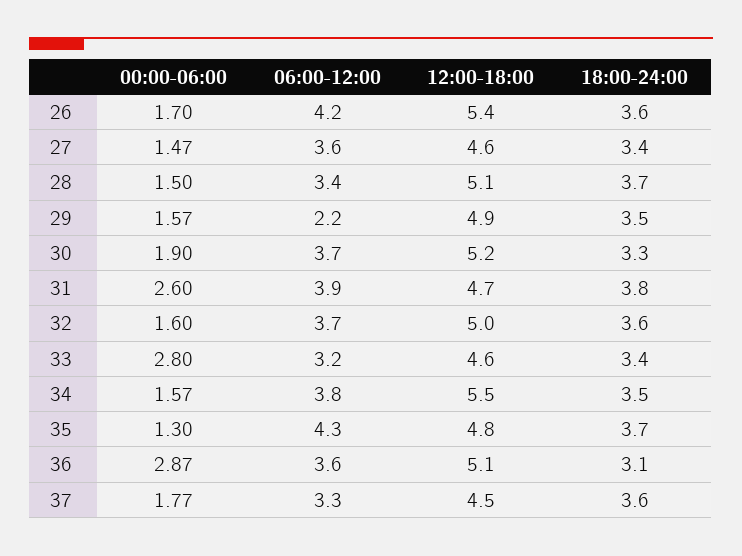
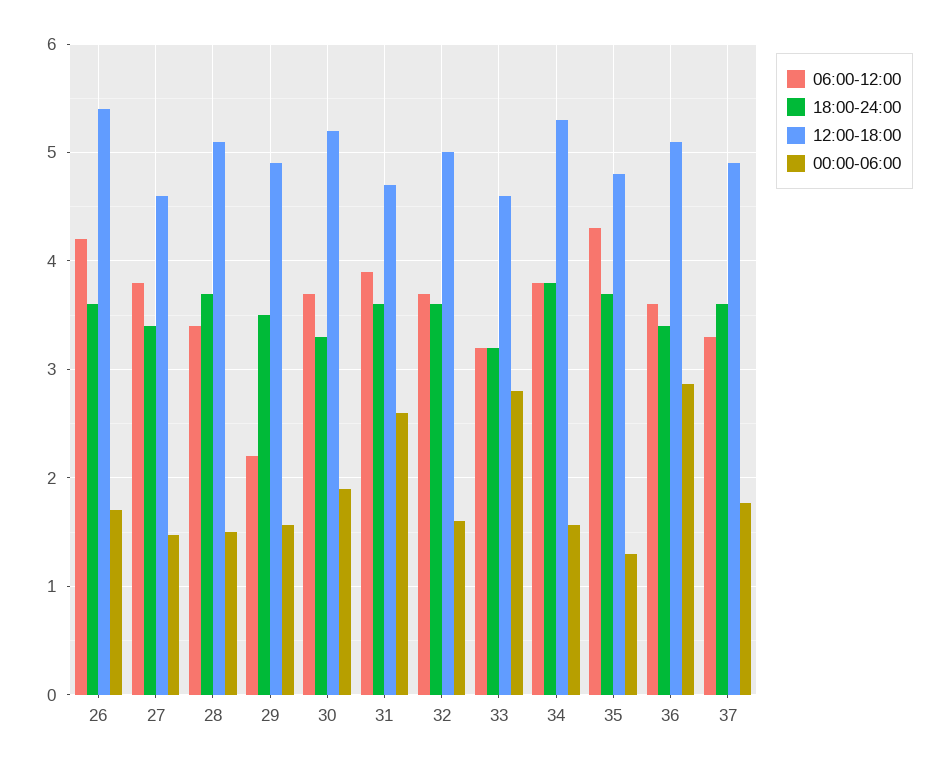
06:00-12:00, 27: 3.6 -> 3.8
18:00-24:00, 31: 3.8 -> 3.6
18:00-24:00, 33: 3.4 -> 3.2
12:00-18:00, 34: 5.5 -> 5.3
18:00-24:00, 34: 3.5 -> 3.8
18:00-24:00, 36: 3.1 -> 3.4
12:00-18:00, 37: 4.5 -> 4.9

